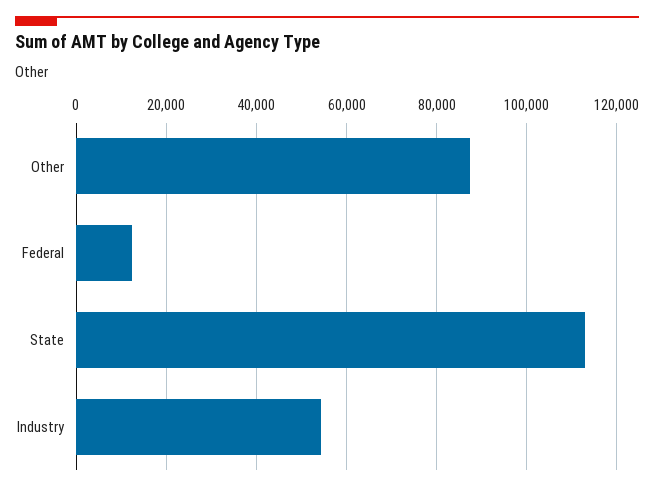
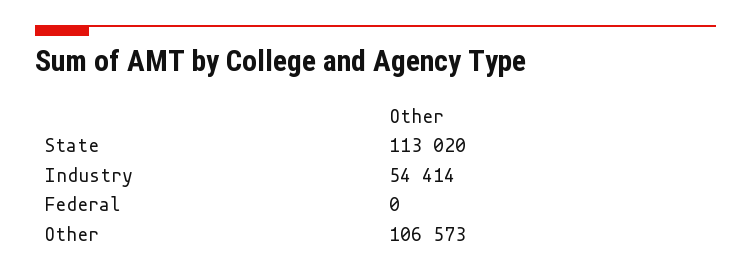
Other: 88000 -> 106573
Federal: 12000 -> 0

